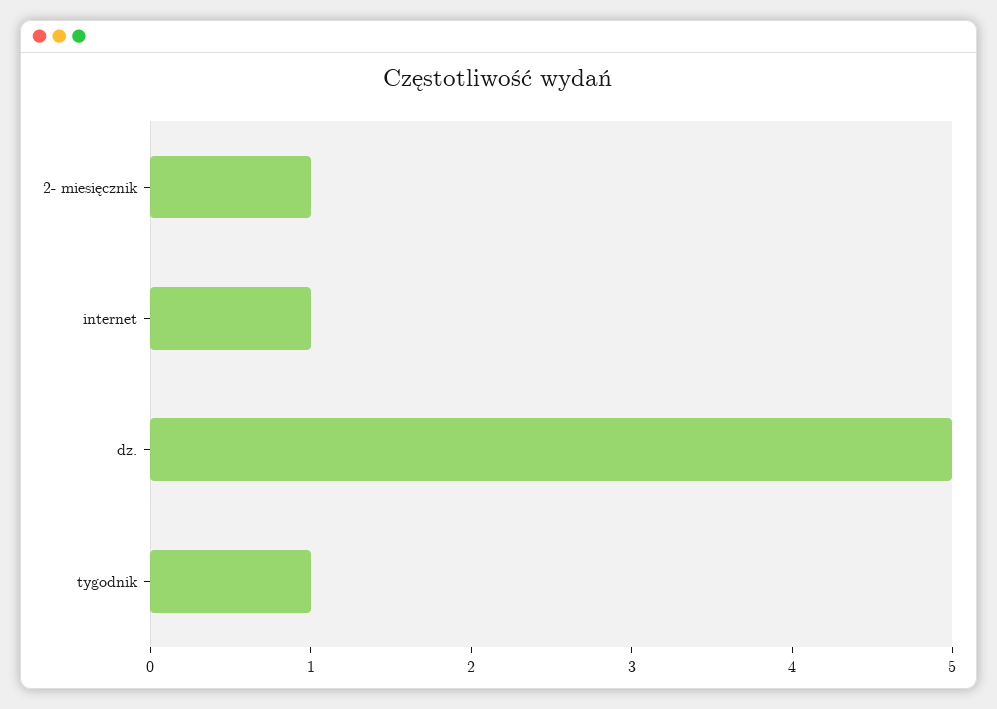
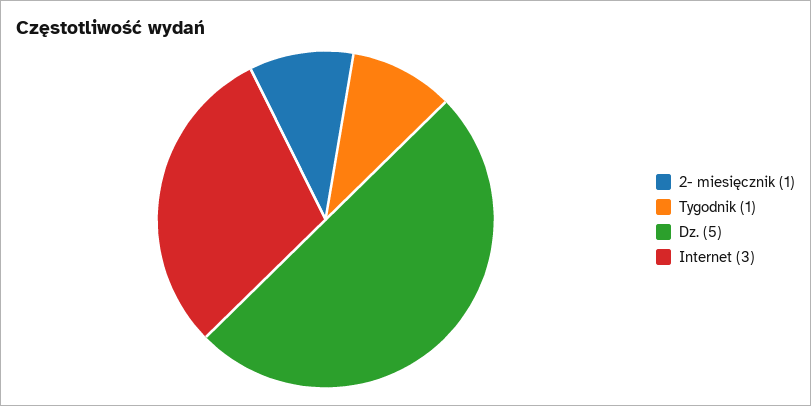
internet: 1 -> 3

